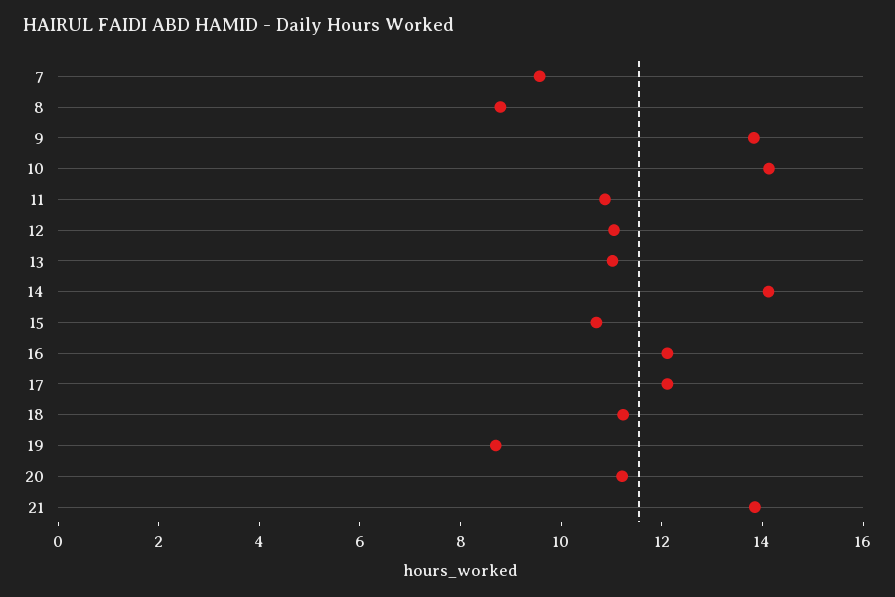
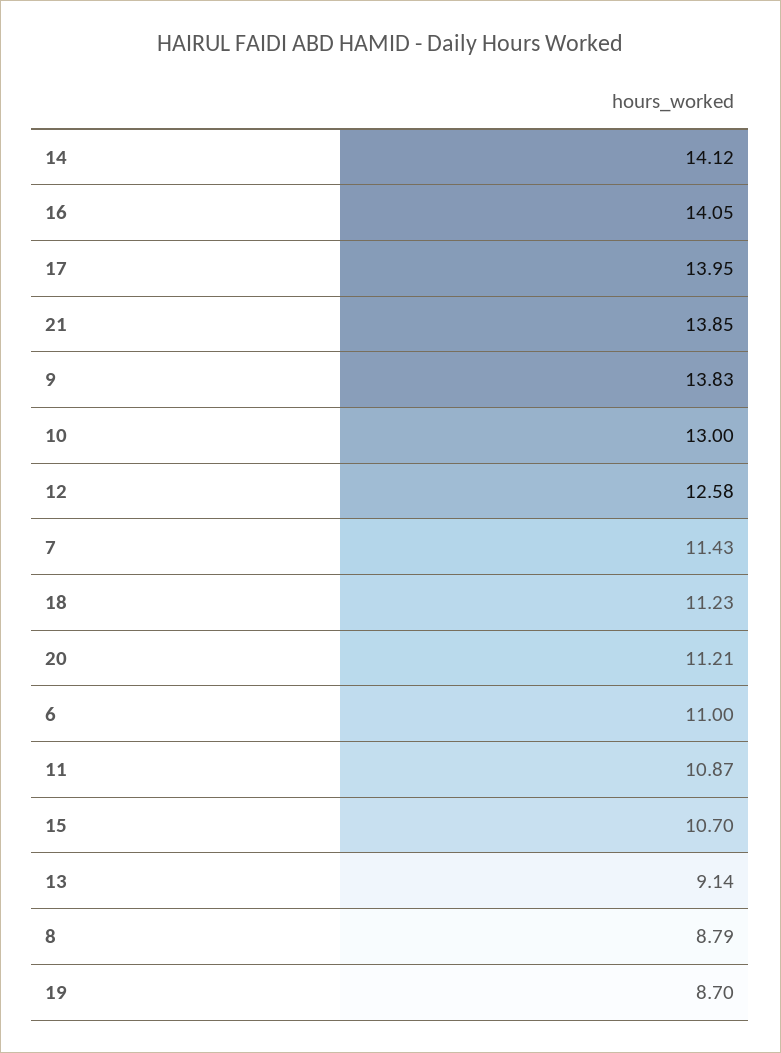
7: 9.5 -> 11.43
10: 14 -> 13
12: 11 -> 12.58
13: 11 -> 9.14
16: 12 -> 14.05
17: 12 -> 13.95
6: none -> 11

